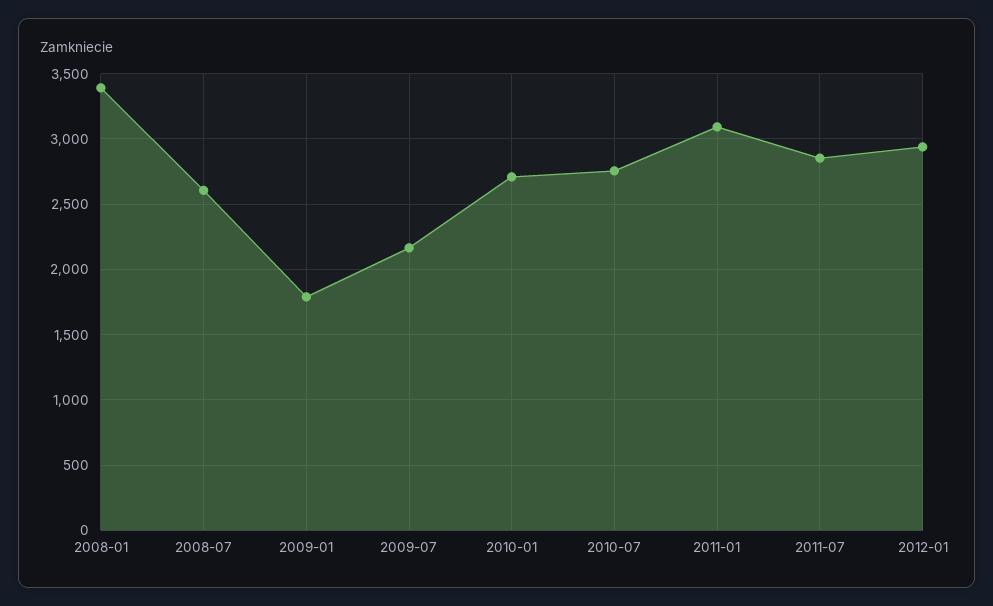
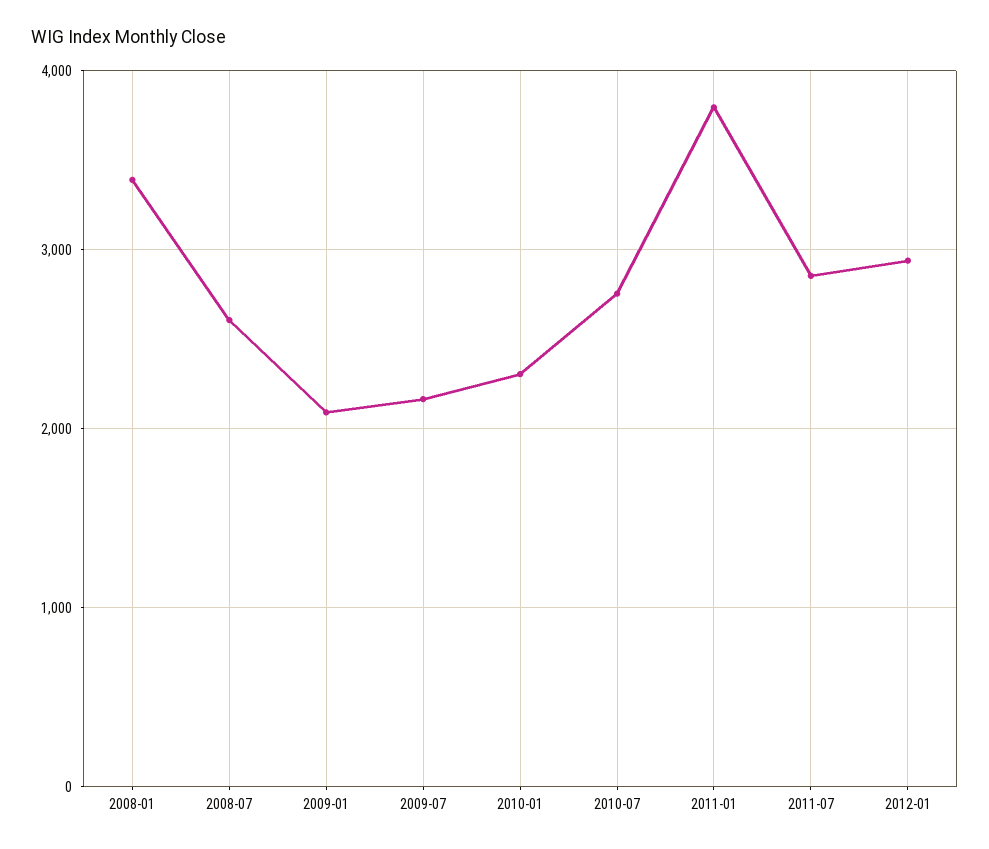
2009-01: 1800 -> 2100
2010-01: 2700 -> 2300
2011-01: 3100 -> 3800

